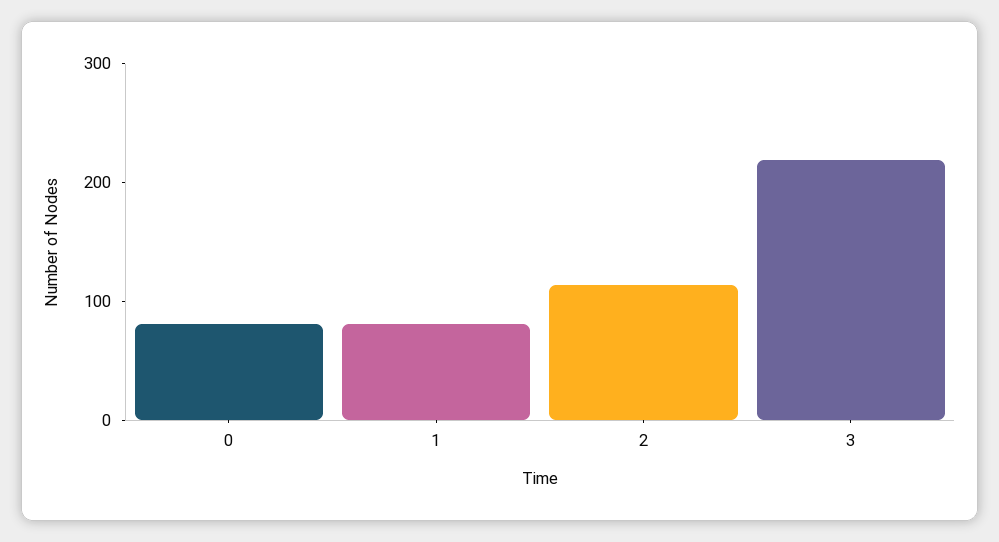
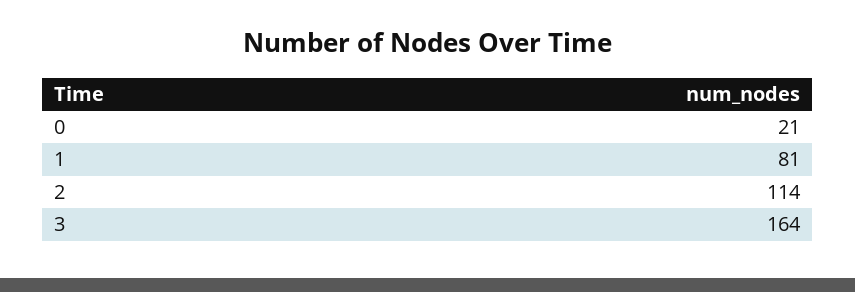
0: 80 -> 21
3: 220 -> 164

